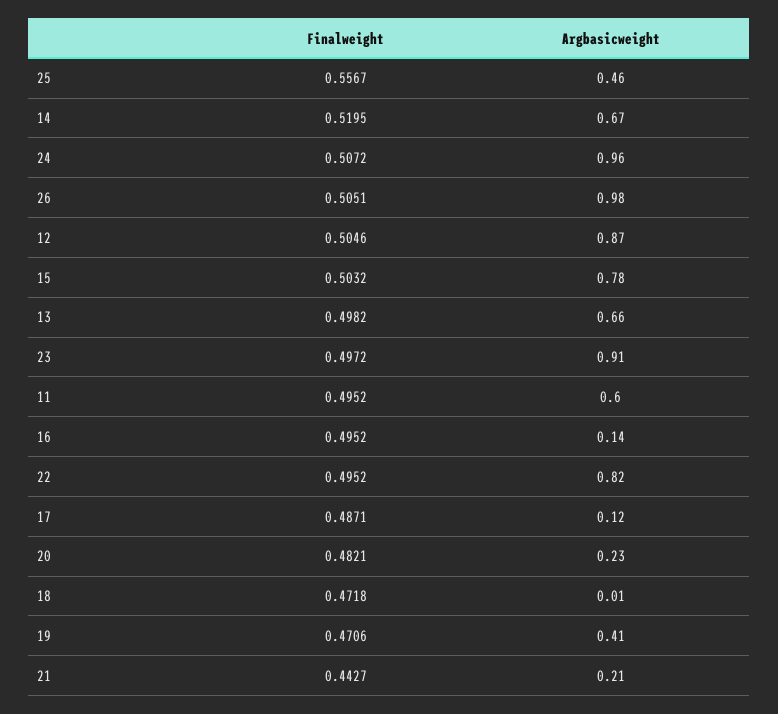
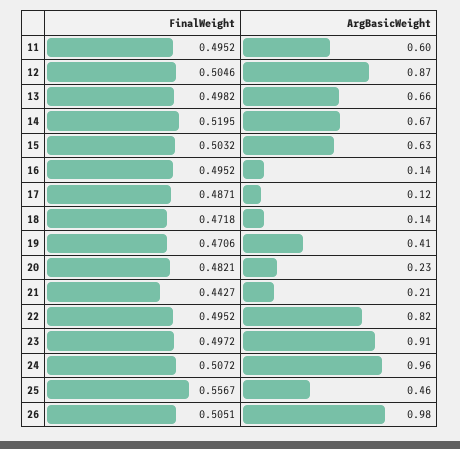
Argbasicweight, 15: 0.78 -> 0.63
Argbasicweight, 18: 0.01 -> 0.14

